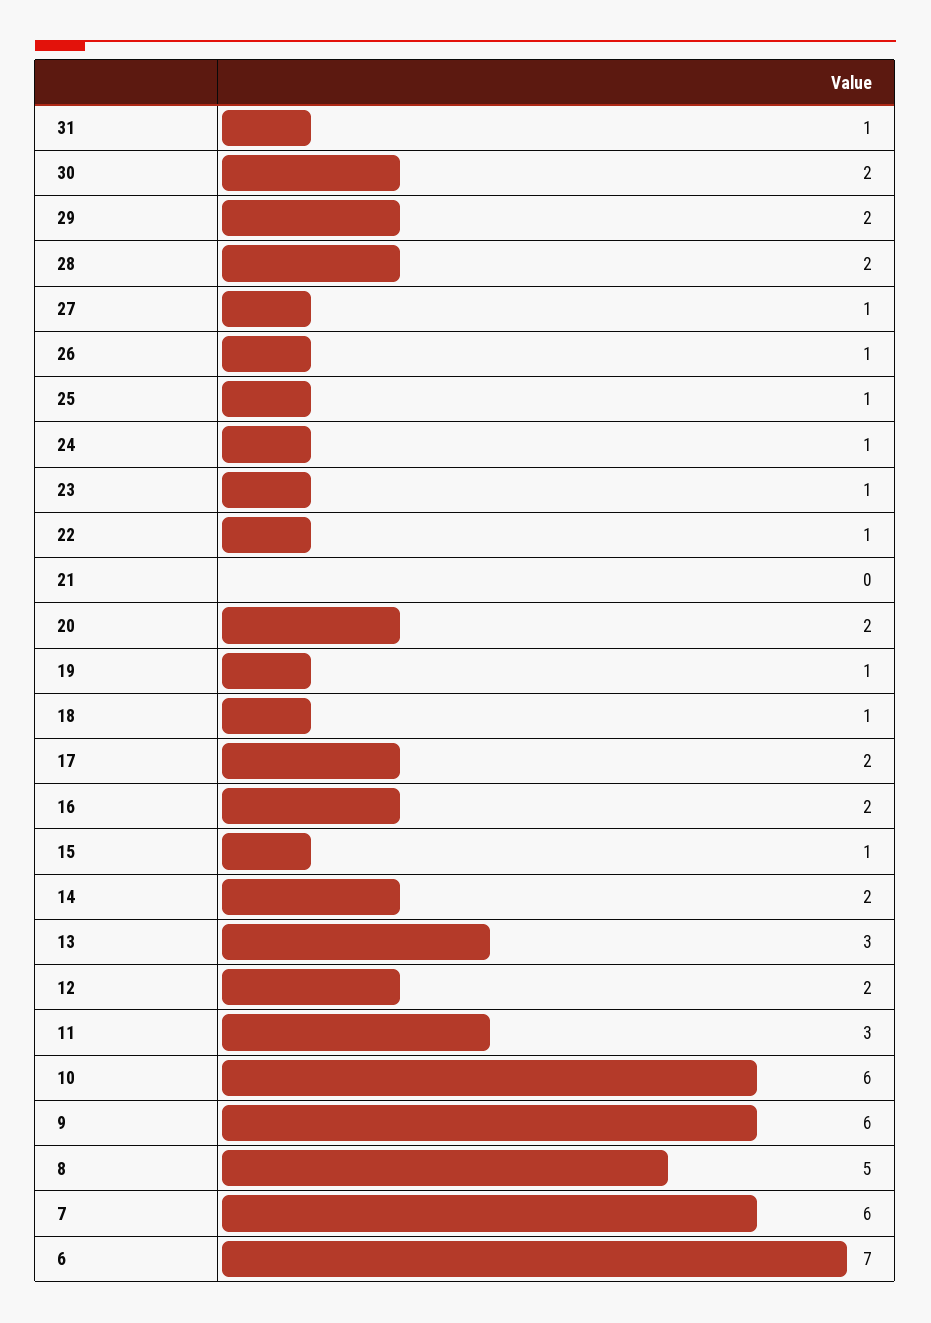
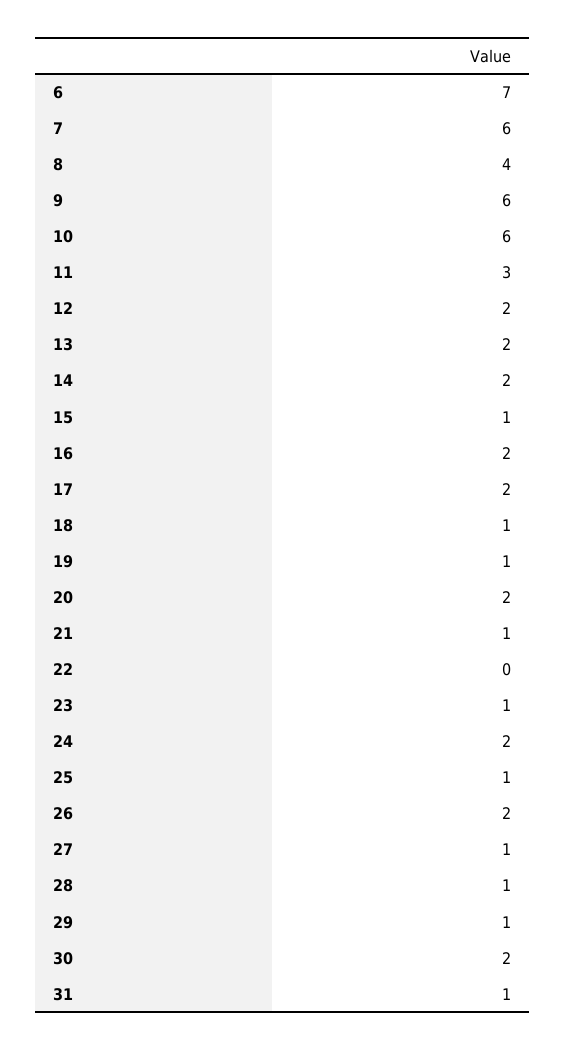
29: 2 -> 1
28: 2 -> 1
26: 1 -> 2
24: 1 -> 2
22: 1 -> 0
21: 0 -> 1
13: 3 -> 2
8: 5 -> 4

